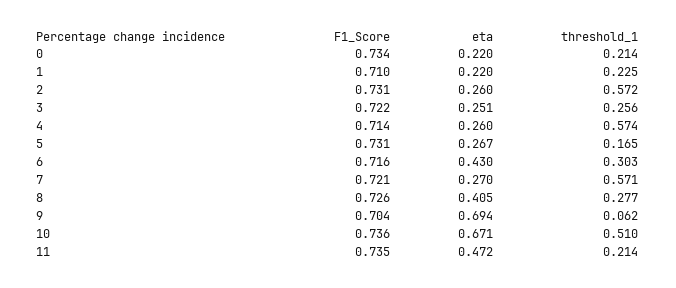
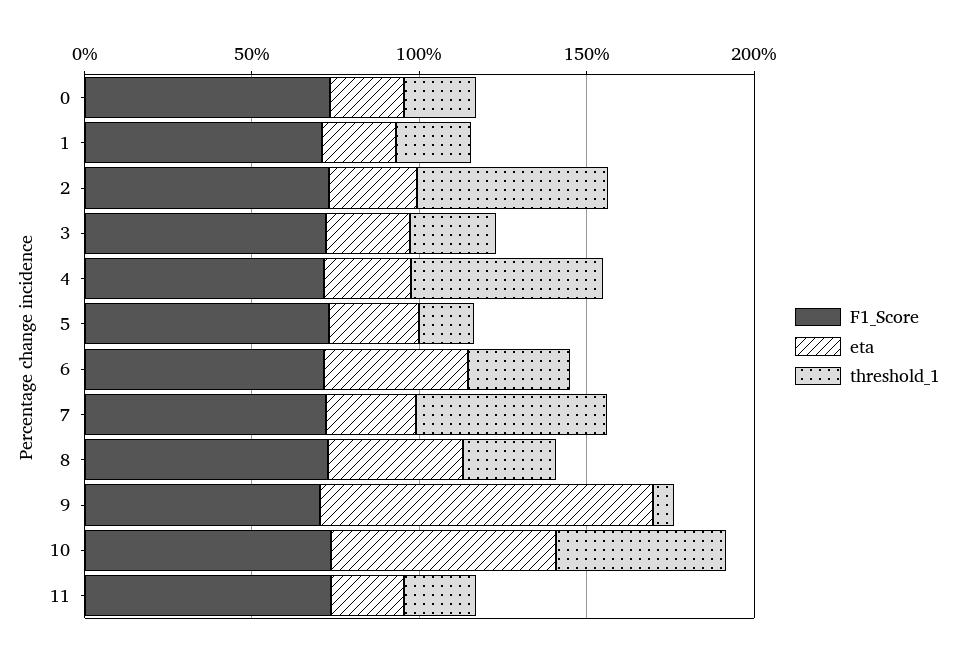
eta, 9: 0.694 -> 1
eta, 11: 0.472 -> 0.2

